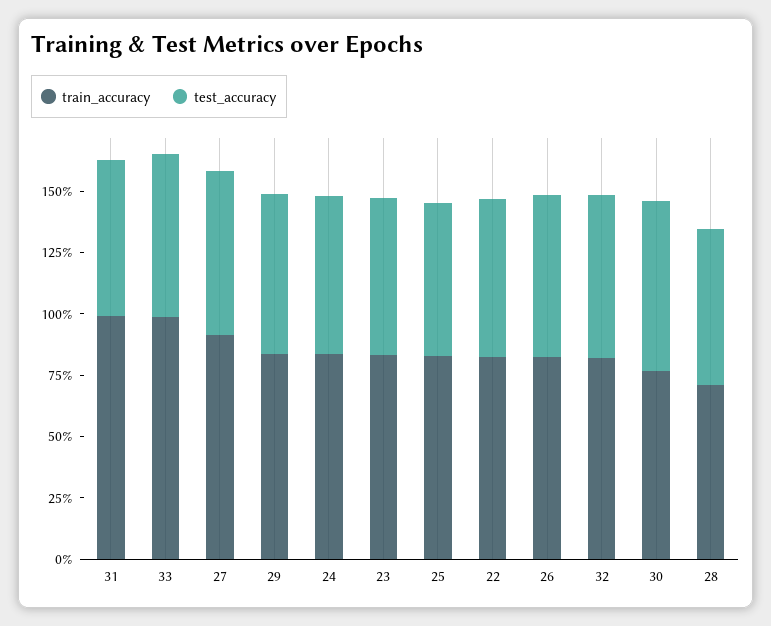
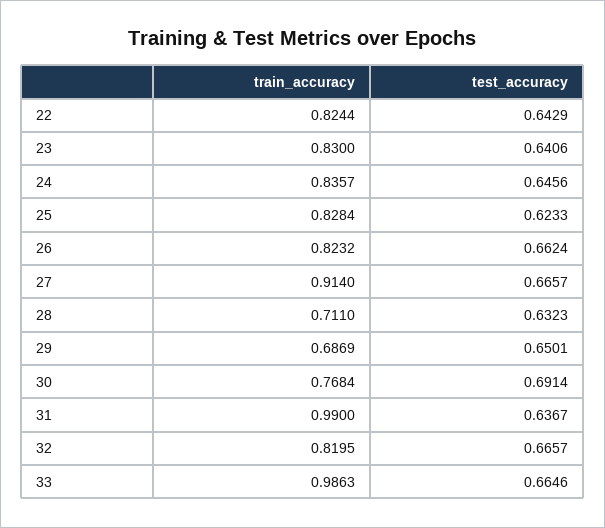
train_accuracy, 29: 0.85 -> 0.6869

